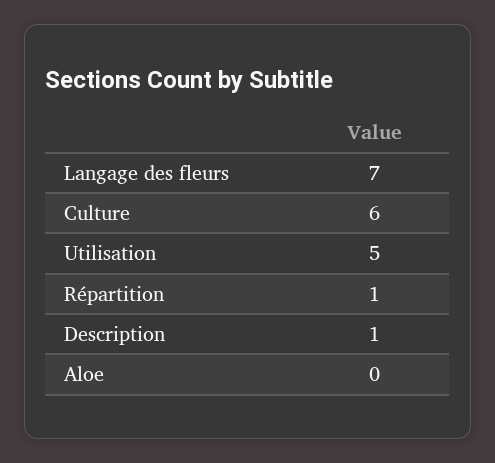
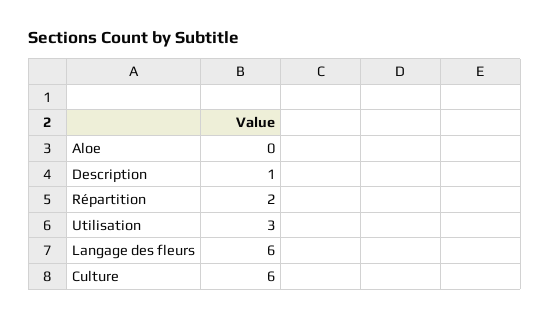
Langage des fleurs: 7 -> 6
Utilisation: 5 -> 3
Répartition: 1 -> 2

